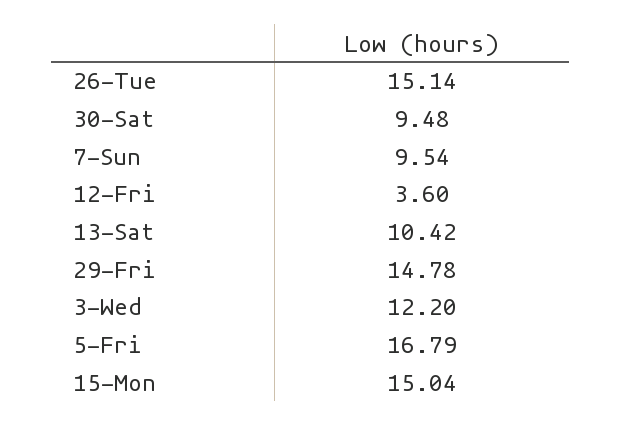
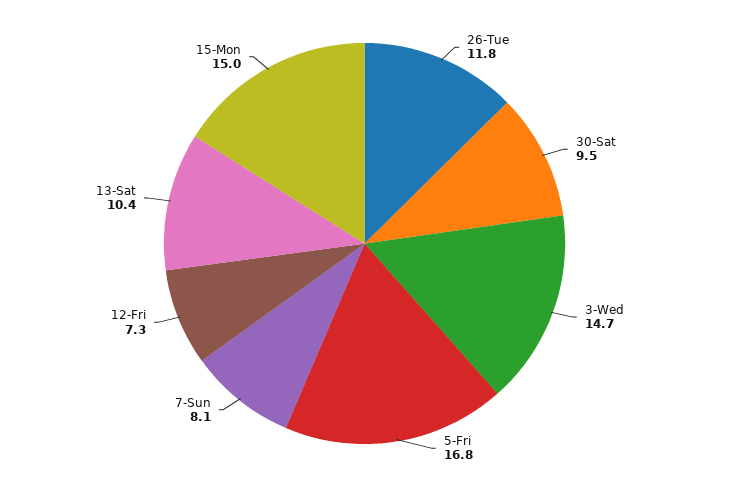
26-Tue: 15.14 -> 11.8
7-Sun: 9.54 -> 8.1
12-Fri: 3.6 -> 7.3
29-Fri: 14.78 -> none
3-Wed: 12.2 -> 14.7

